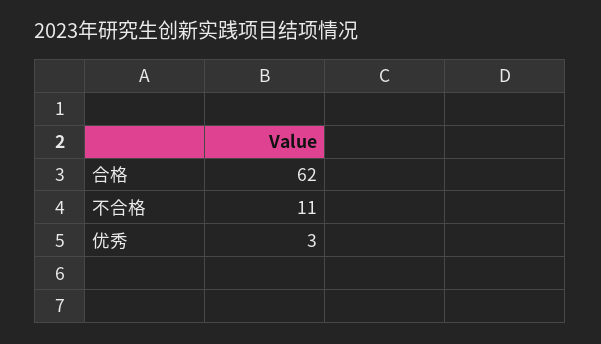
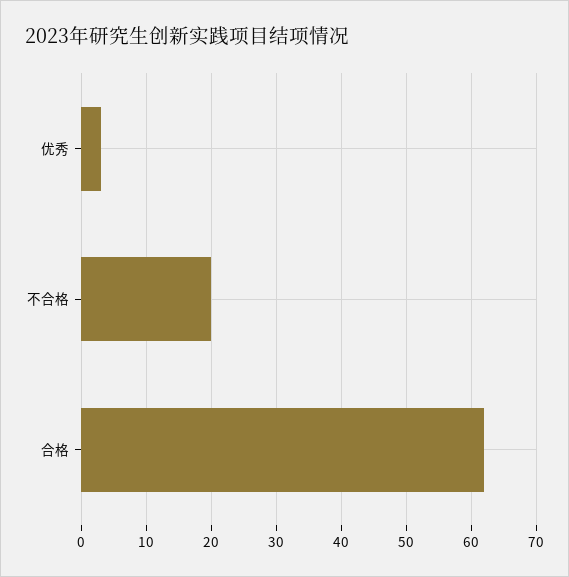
不合格: 11 -> 20

